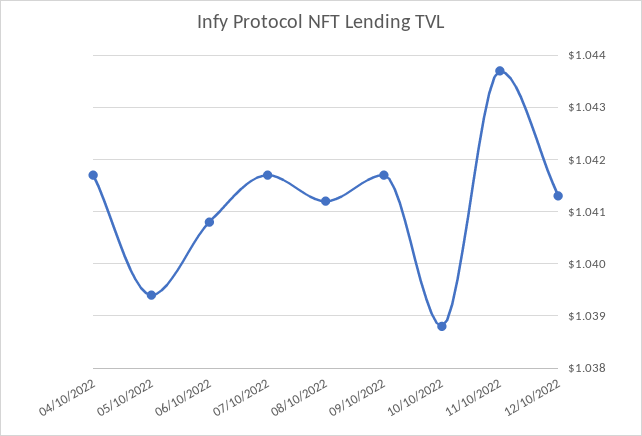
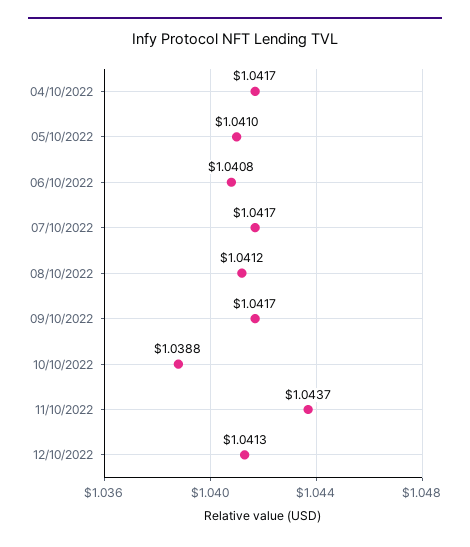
05/10/2022: 1.0395 -> 1.041

